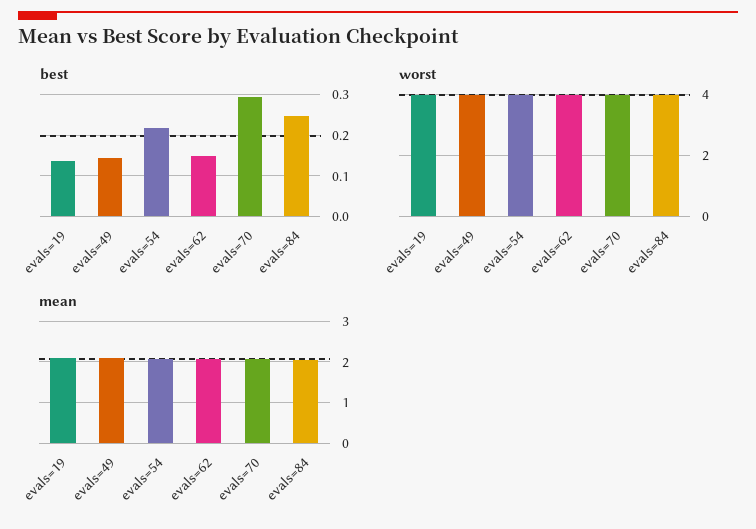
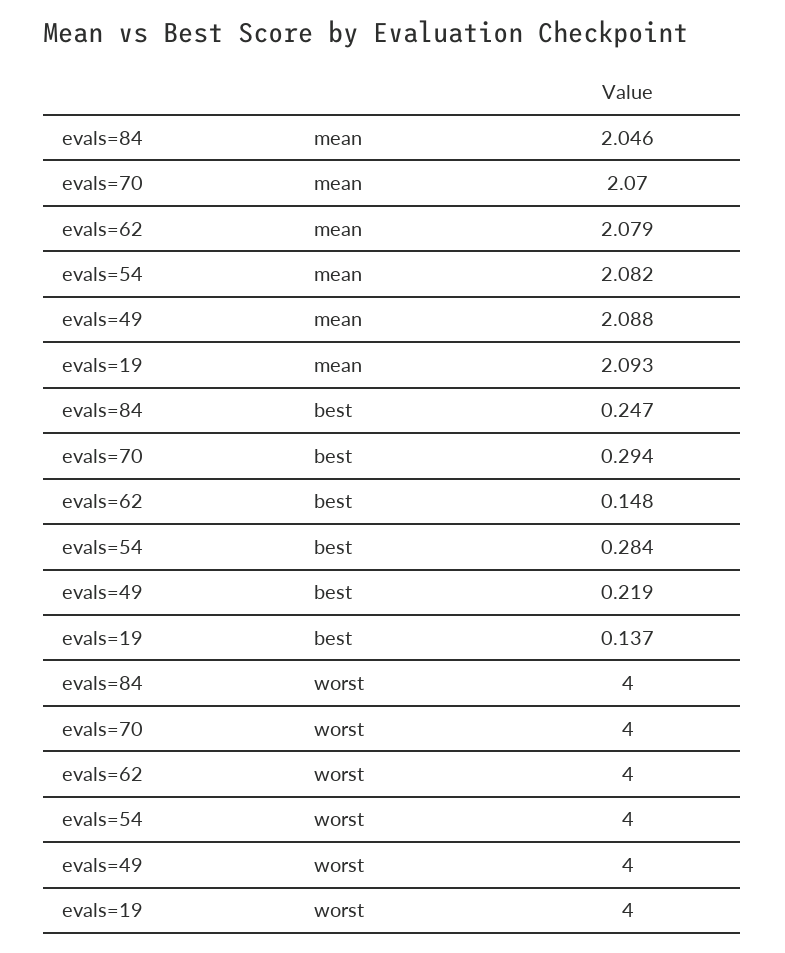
best, evals=49: 0.14 -> 0.219
best, evals=54: 0.22 -> 0.284

